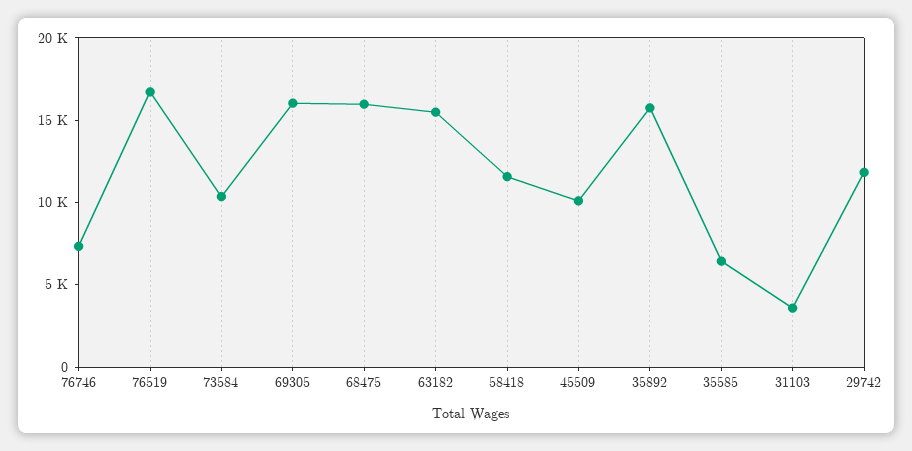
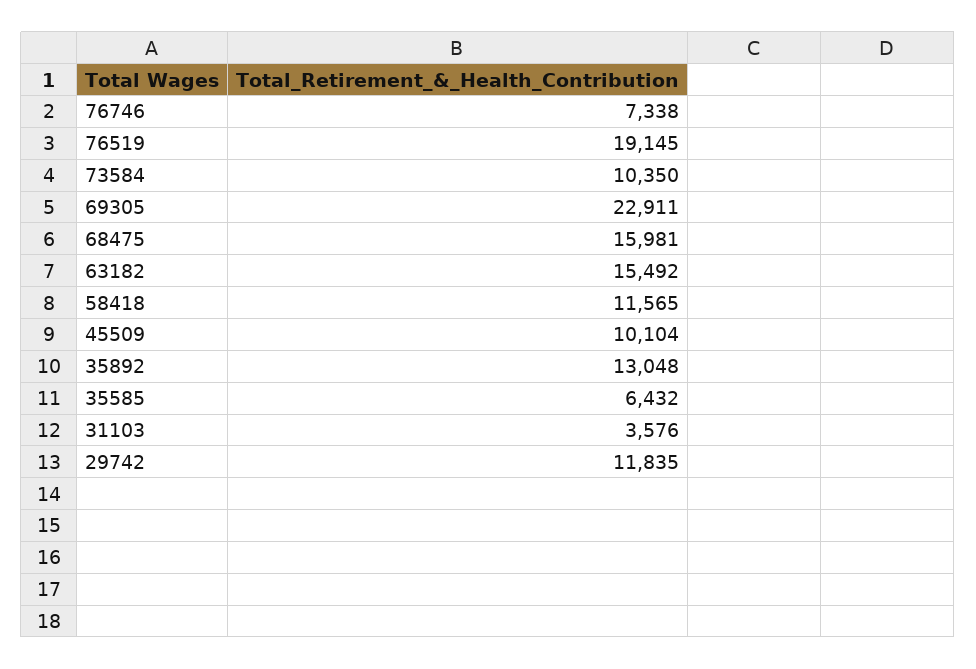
76519: 17000 -> 19145
69305: 16000 -> 22911
35892: 16000 -> 13048

